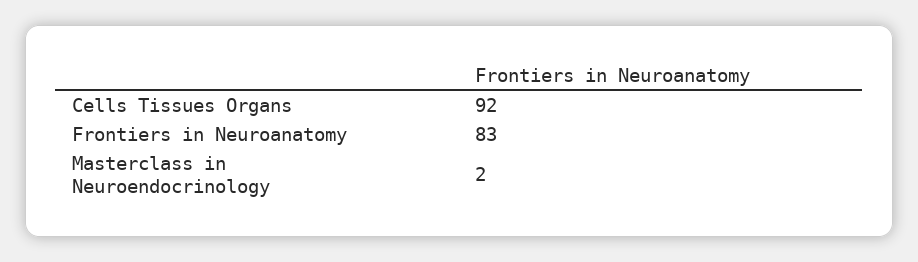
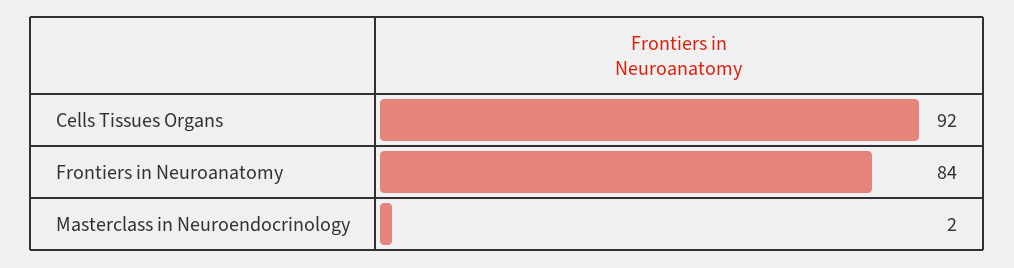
Frontiers in Neuroanatomy: 83 -> 84

